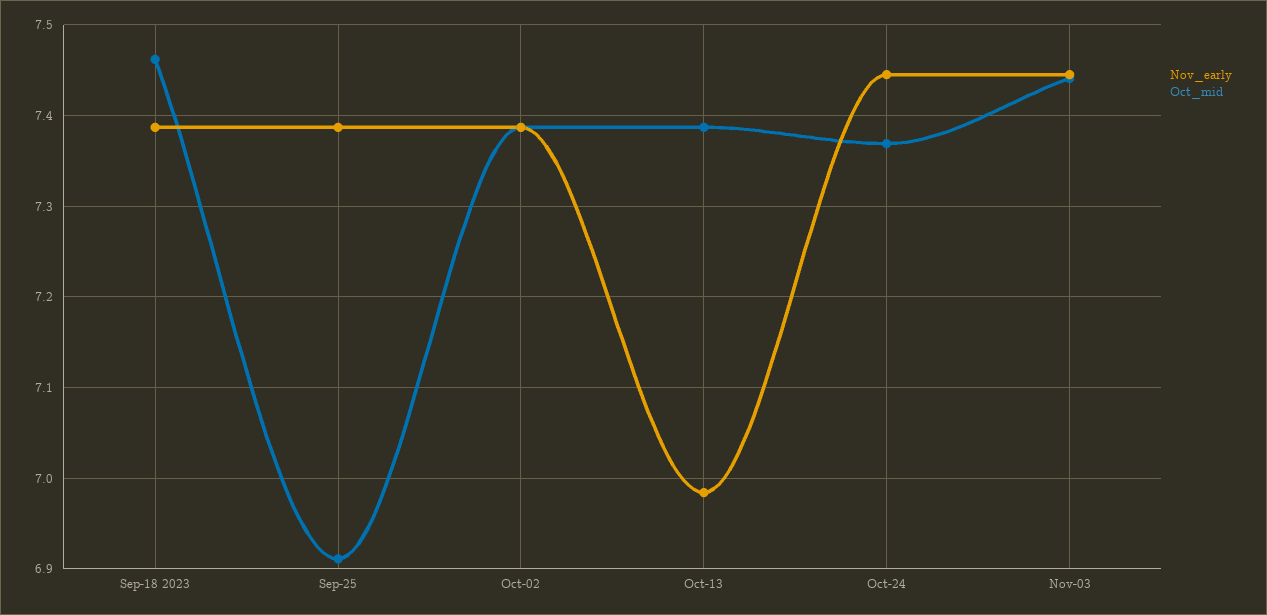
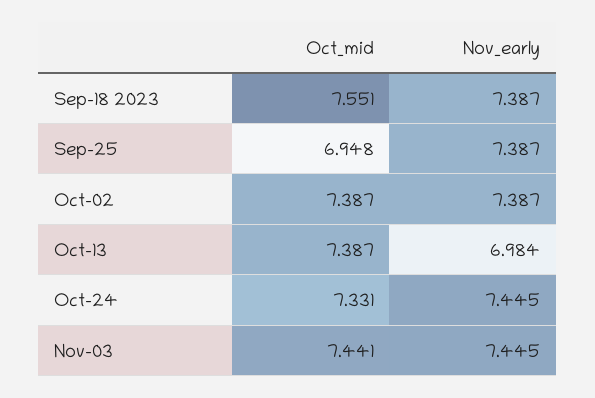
Oct_mid, Sep-18 2023: 7.46 -> 7.551
Oct_mid, Sep-25: 6.91 -> 6.948
Oct_mid, Oct-24: 7.37 -> 7.331

